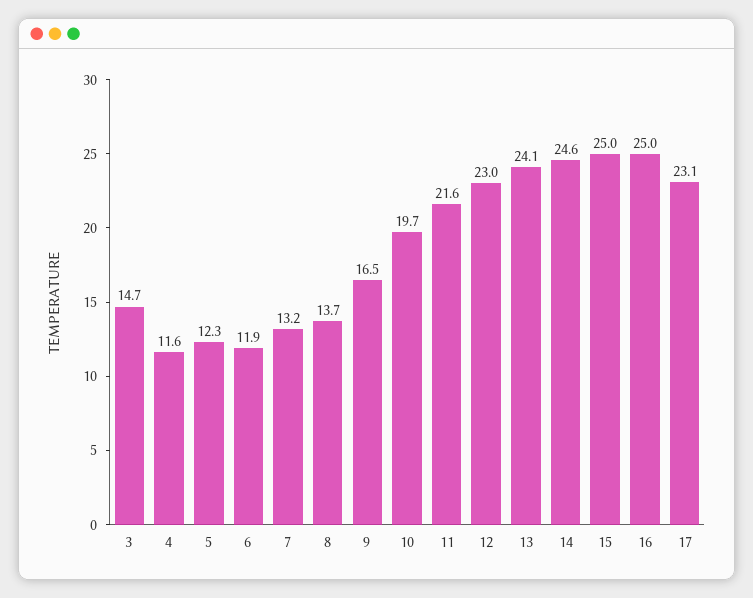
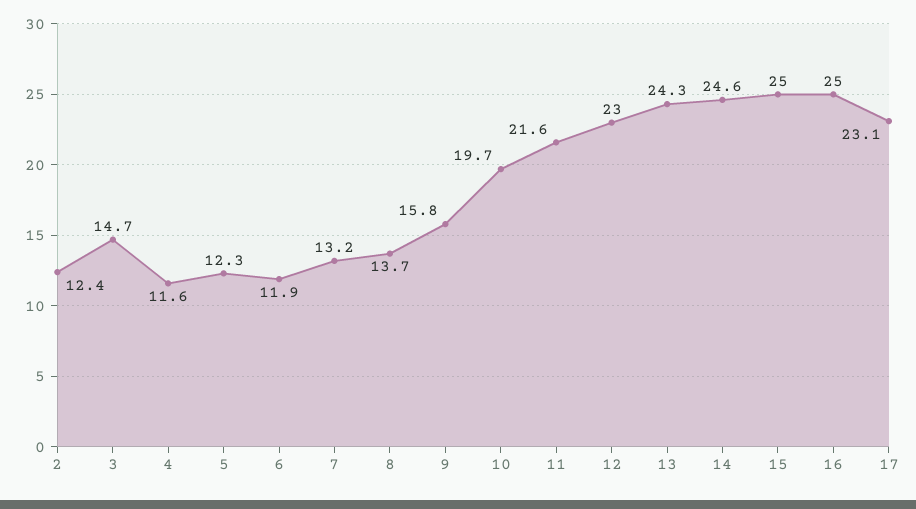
9: 16.5 -> 15.8
13: 24.1 -> 24.3
2: none -> 12.4

